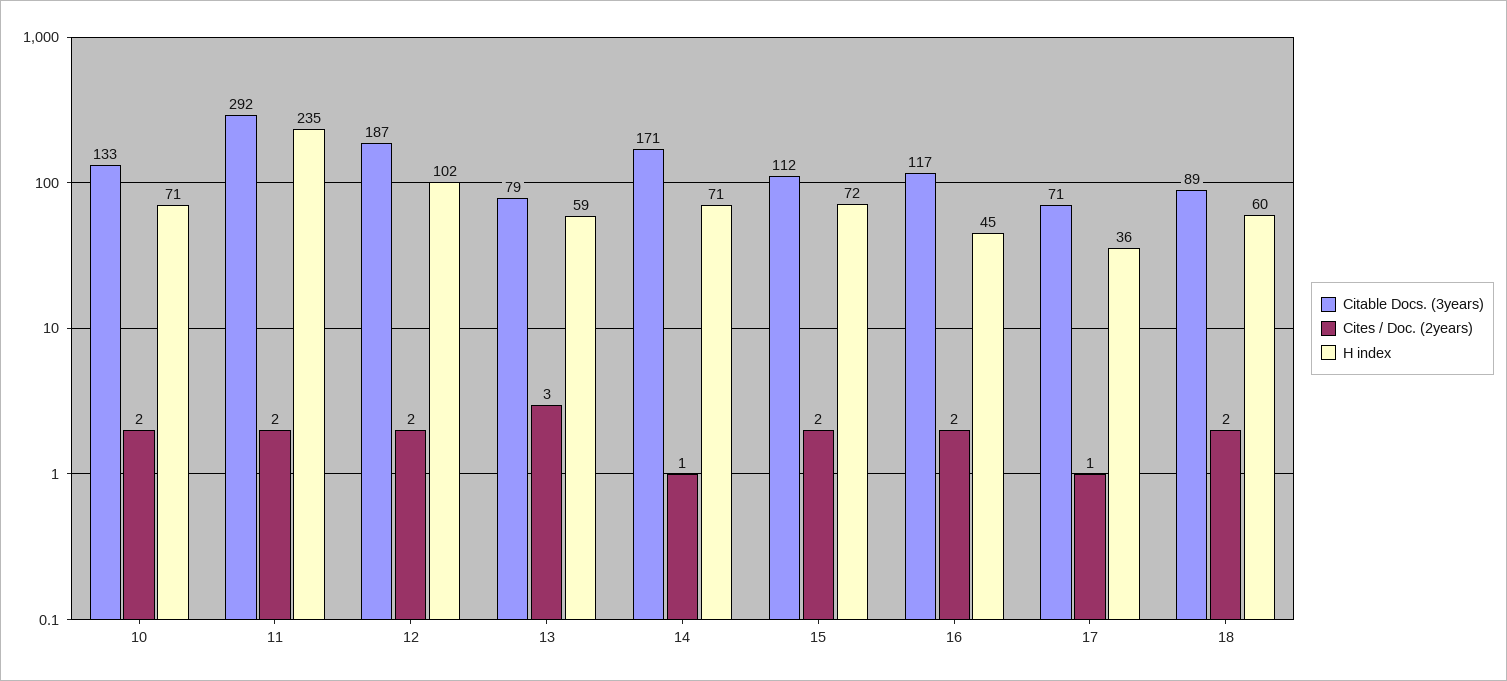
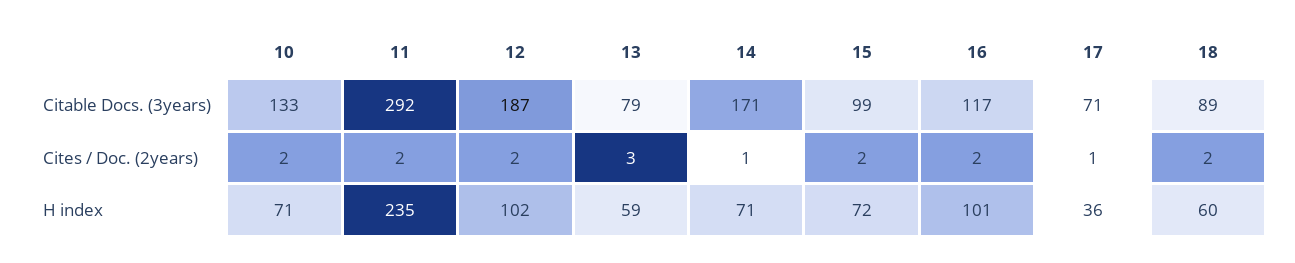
Citable Docs. (3years), 15: 112 -> 99
H index, 16: 45 -> 101

